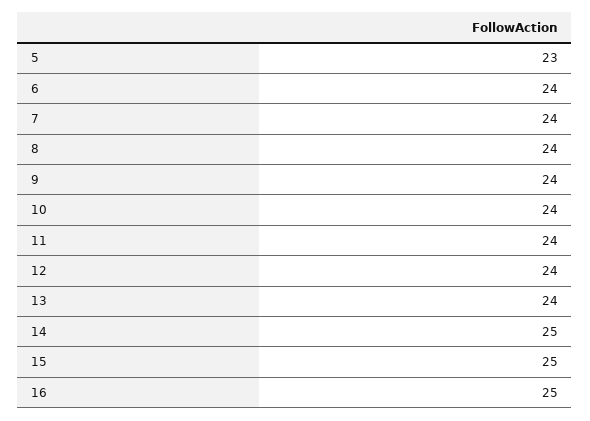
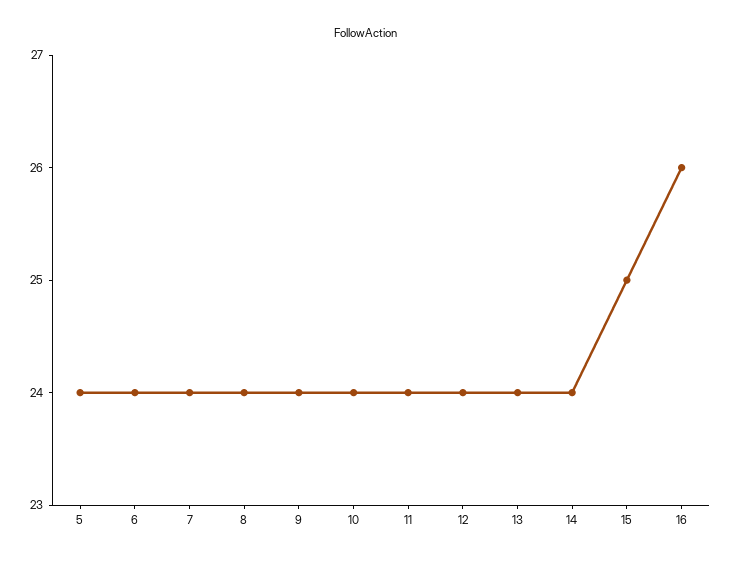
5: 23 -> 24
14: 25 -> 24
16: 25 -> 26

